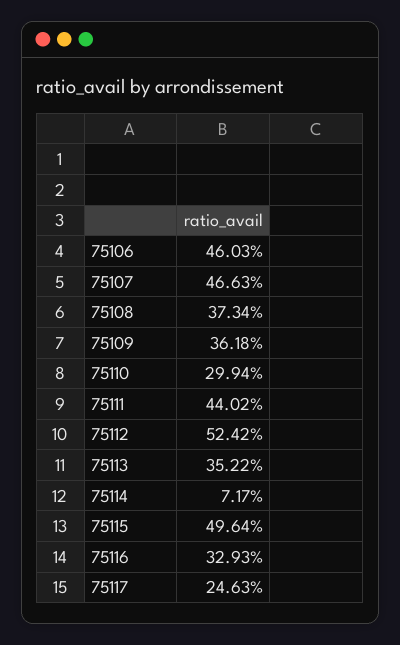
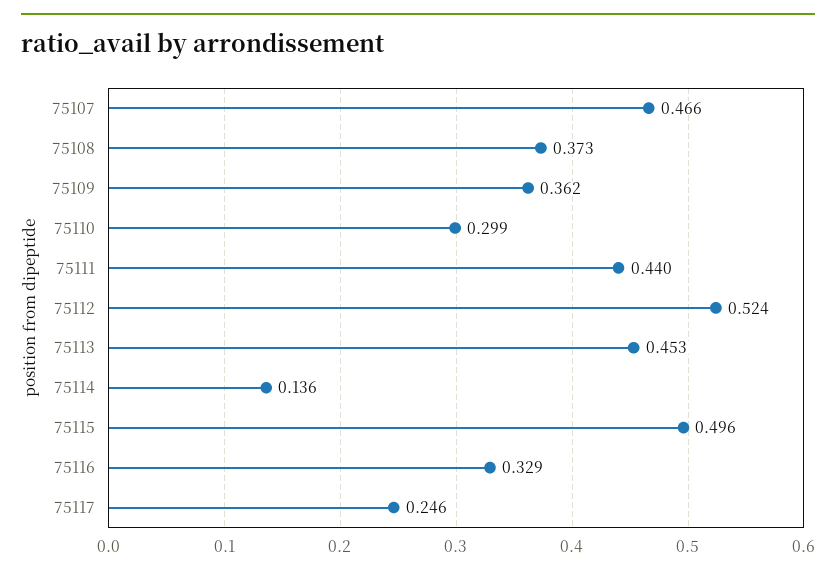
75106: 0.4603 -> none
75113: 0.3522 -> 0.453
75114: 0.0717 -> 0.136

